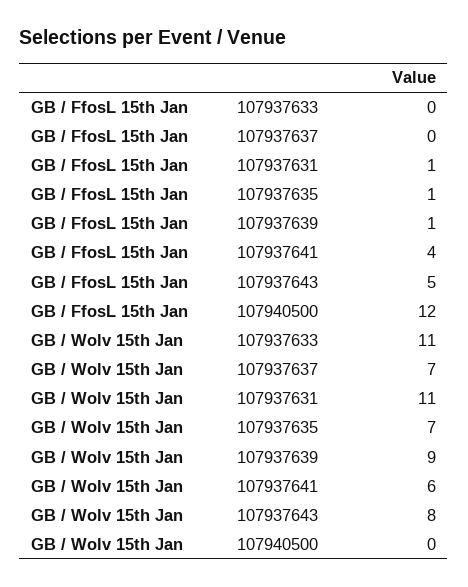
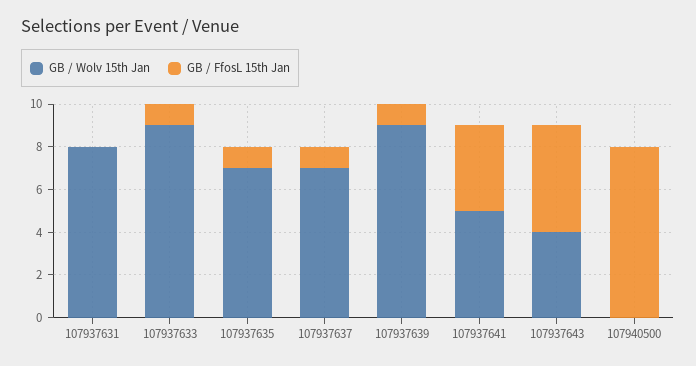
GB / FfosL 15th Jan, 107937633: 0 -> 1
GB / FfosL 15th Jan, 107937637: 0 -> 1
GB / FfosL 15th Jan, 107937631: 1 -> 0
GB / FfosL 15th Jan, 107940500: 12 -> 8
GB / Wolv 15th Jan, 107937633: 11 -> 9
GB / Wolv 15th Jan, 107937631: 11 -> 8
GB / Wolv 15th Jan, 107937641: 6 -> 5
GB / Wolv 15th Jan, 107937643: 8 -> 4

